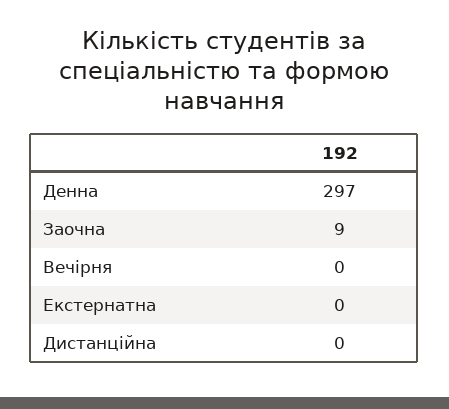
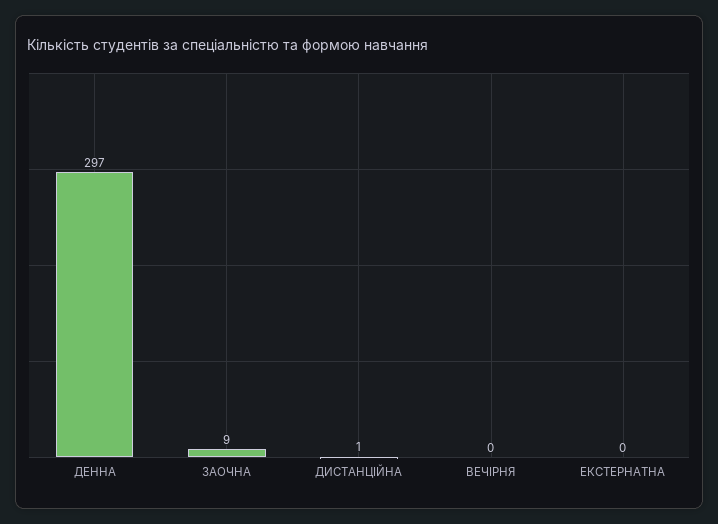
Дистанційна: 0 -> 1

